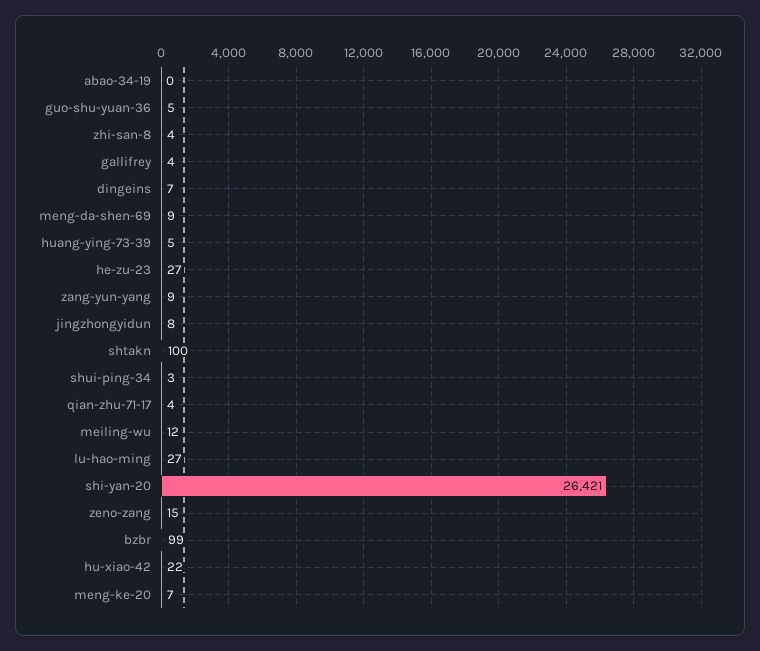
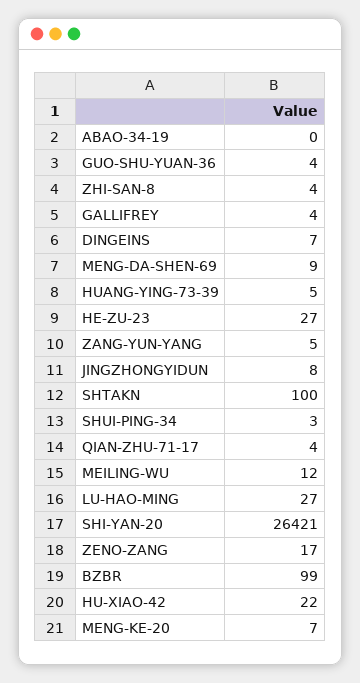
guo-shu-yuan-36: 5 -> 4
zang-yun-yang: 9 -> 5
zeno-zang: 15 -> 17

